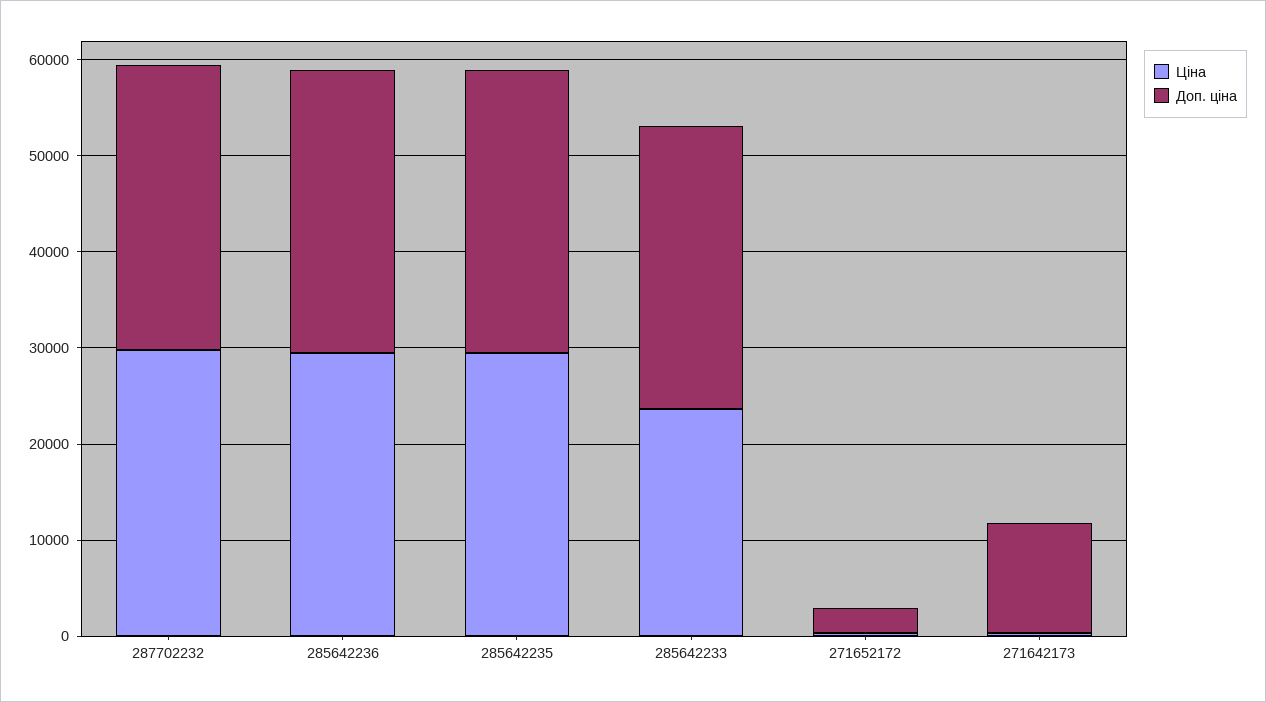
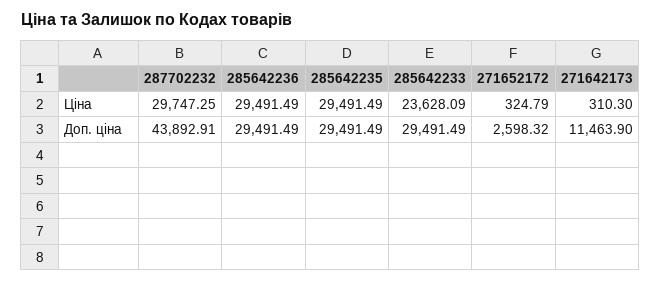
Доп. ціна, 287702232: 30000 -> 43892.91

